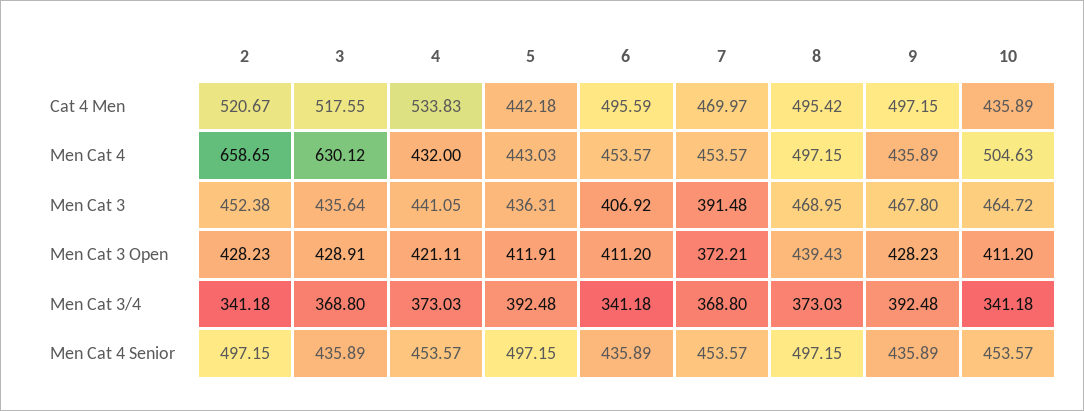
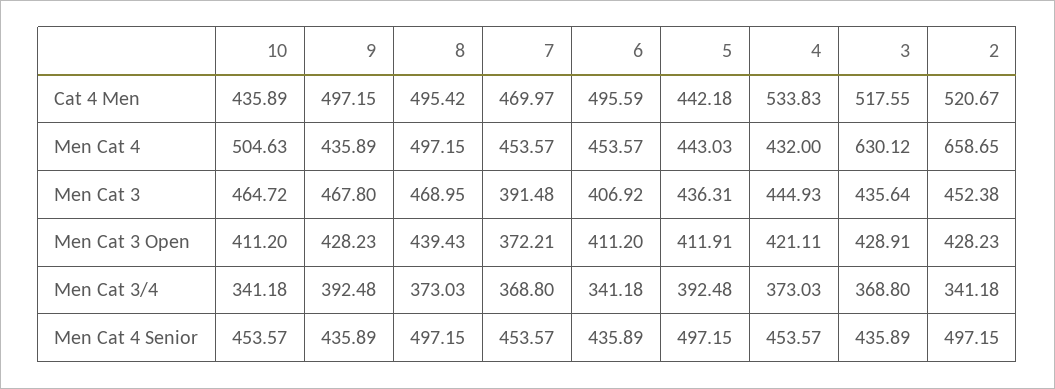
4, Men Cat 3: 441.05 -> 444.93

